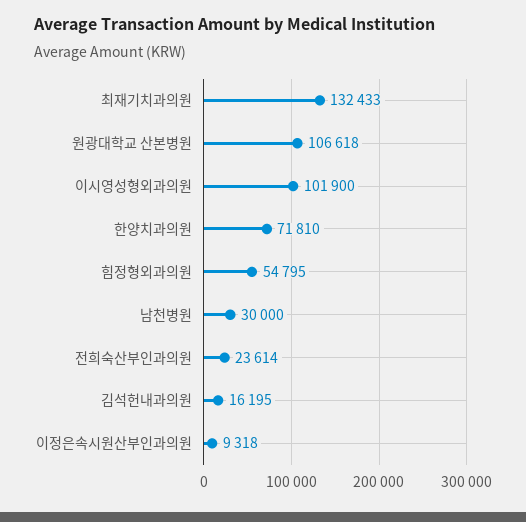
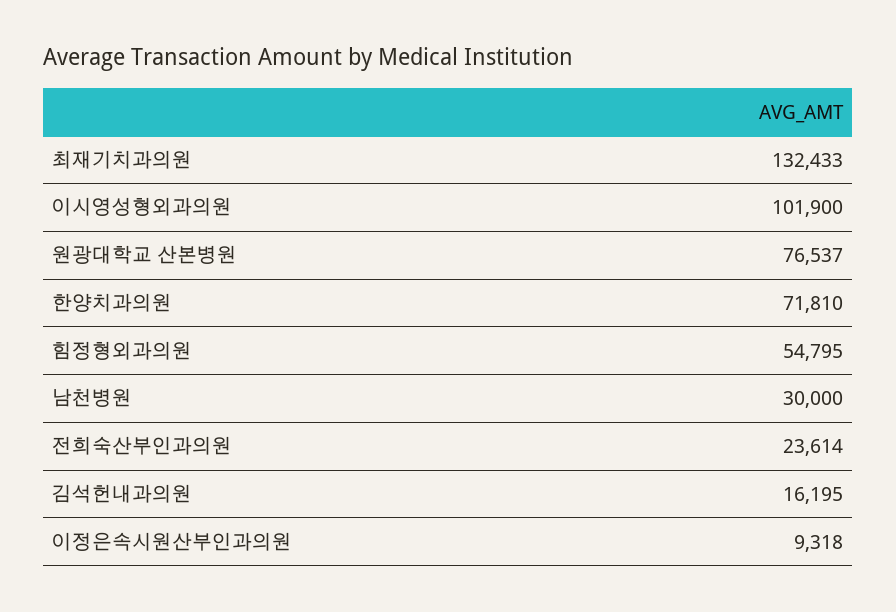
원광대학교 산본병원: 106618 -> 76537

